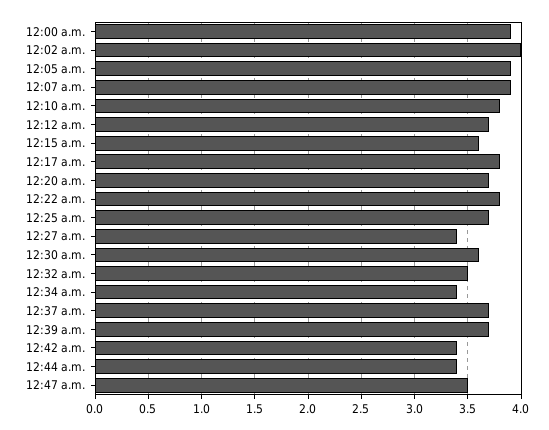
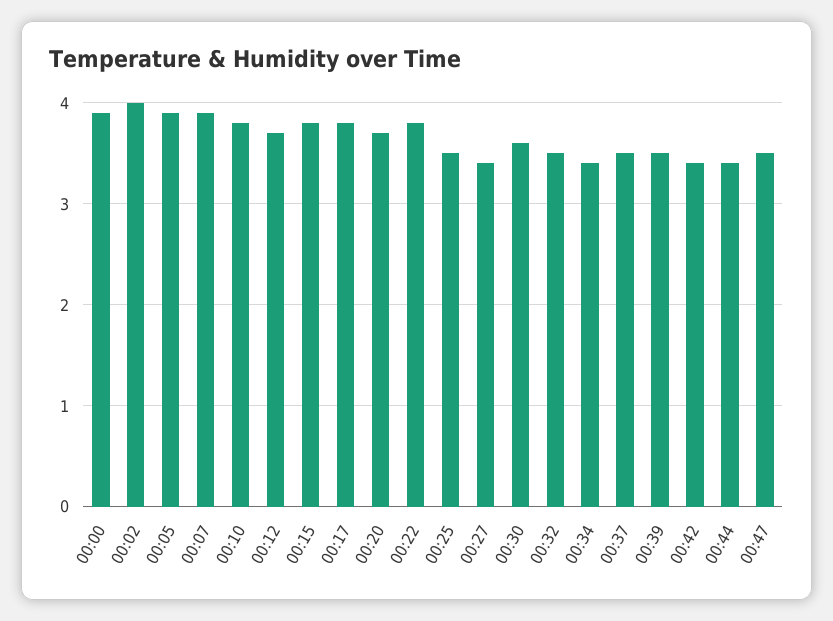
12:15 a.m.: 3.6 -> 3.8
12:25 a.m.: 3.7 -> 3.5
12:37 a.m.: 3.7 -> 3.5
12:39 a.m.: 3.7 -> 3.5

